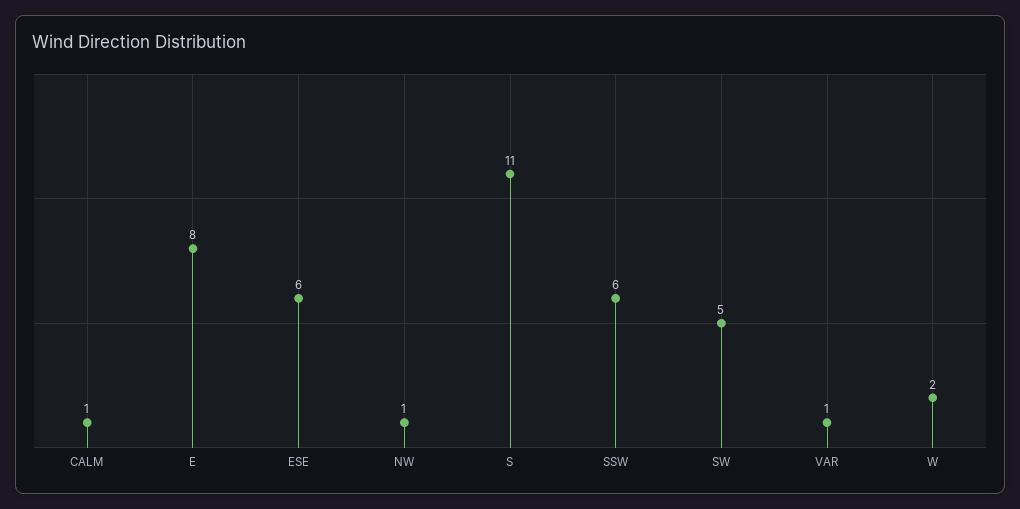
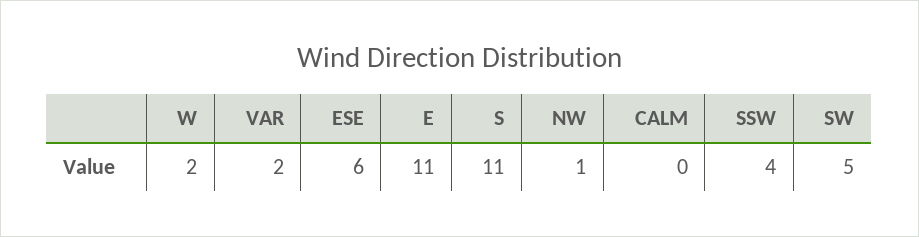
CALM: 1 -> 0
E: 8 -> 11
SSW: 6 -> 4
VAR: 1 -> 2

